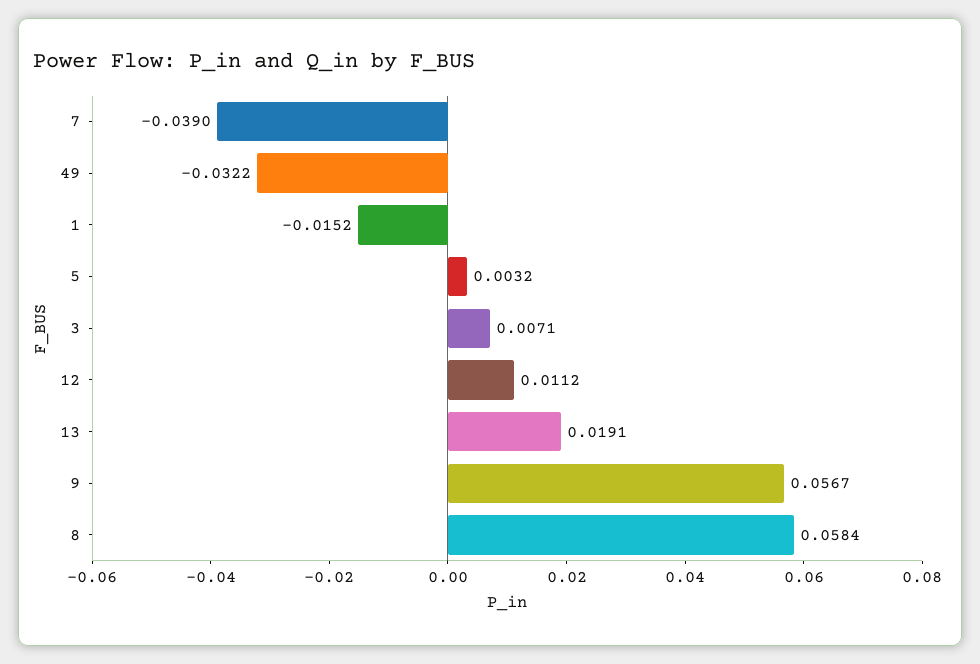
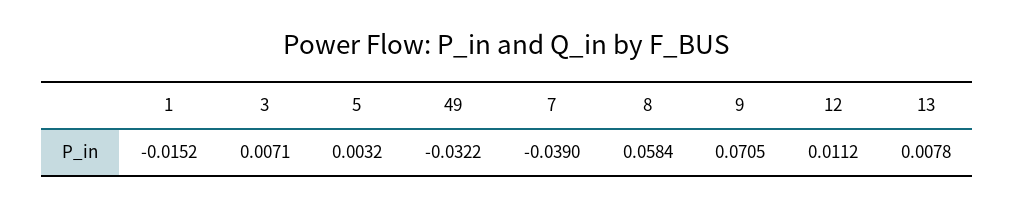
13: 0.0191 -> 0.0078
9: 0.0567 -> 0.0705

